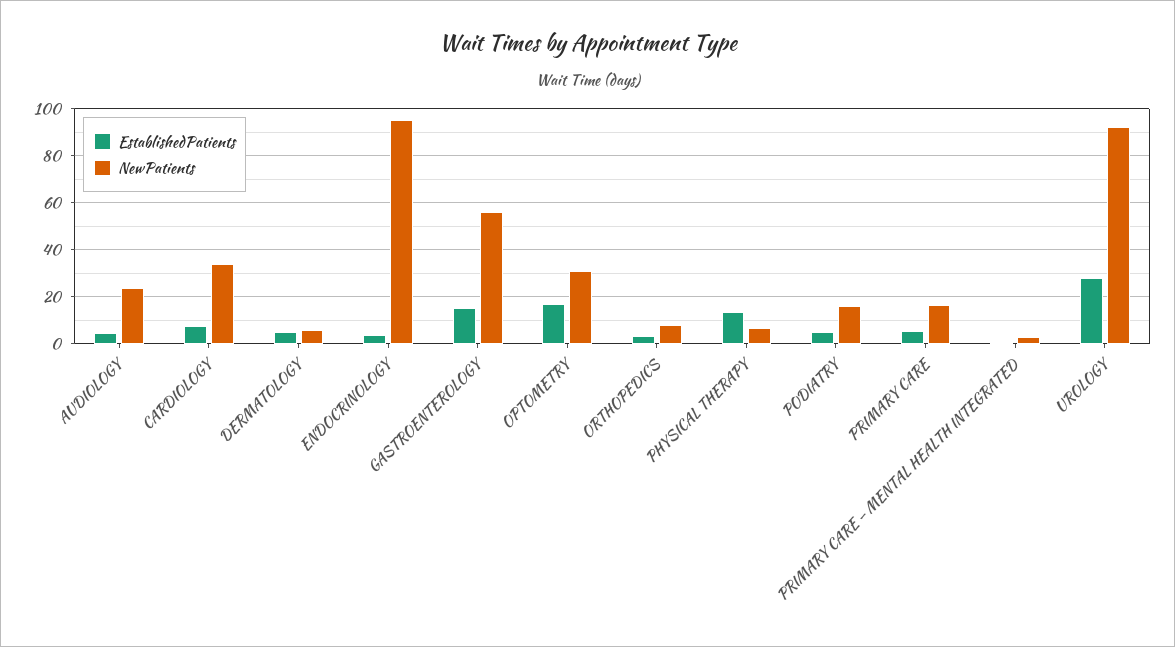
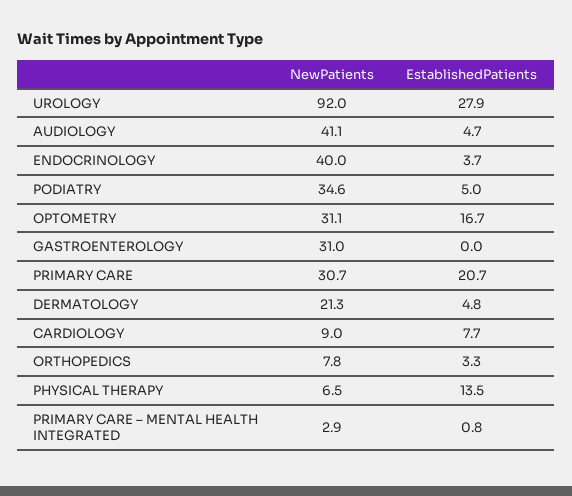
NewPatients, AUDIOLOGY: 25 -> 41.1
NewPatients, CARDIOLOGY: 35 -> 9
NewPatients, DERMATOLOGY: 5 -> 21.3
NewPatients, ENDOCRINOLOGY: 95 -> 40
EstablishedPatients, GASTROENTEROLOGY: 15 -> 0
NewPatients, GASTROENTEROLOGY: 55 -> 31
NewPatients, PODIATRY: 15 -> 34.6
EstablishedPatients, PRIMARY CARE: 5 -> 20.7
NewPatients, PRIMARY CARE: 15 -> 30.7

